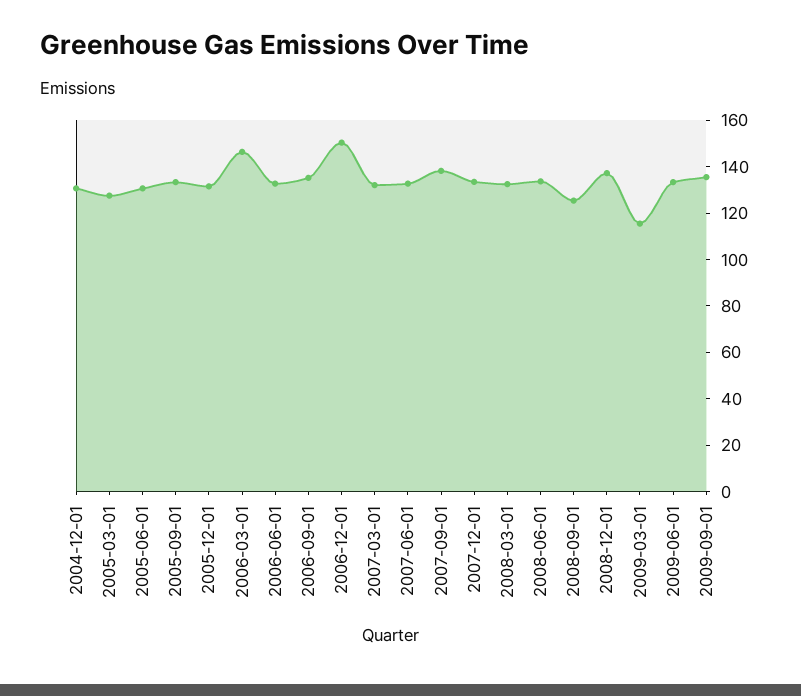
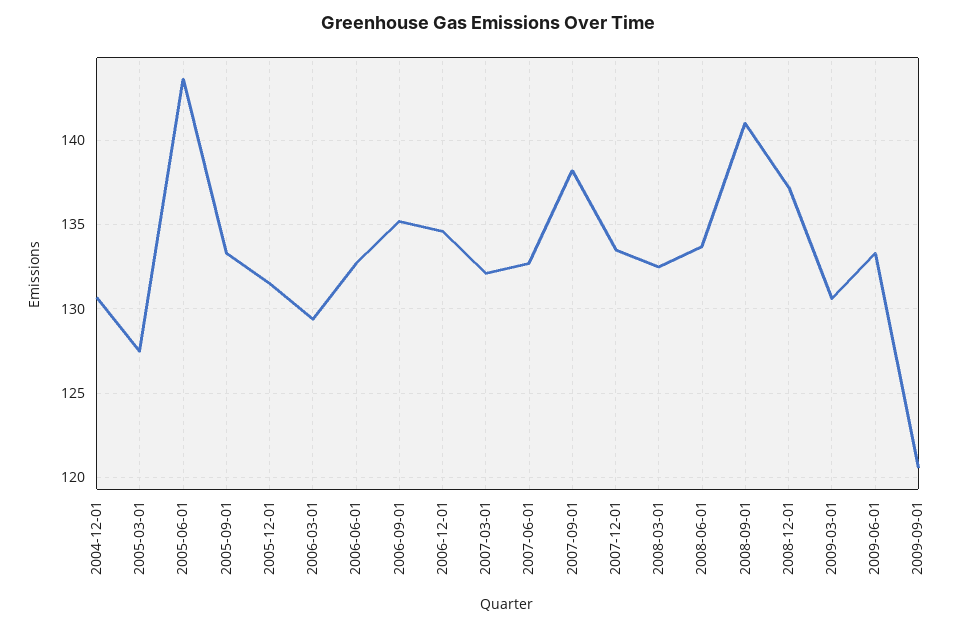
2005-06-01: 130 -> 143.5
2006-03-01: 145 -> 129.5
2006-12-01: 150 -> 134.5
2008-09-01: 125 -> 141
2009-03-01: 115 -> 130.5
2009-09-01: 135 -> 120.5

